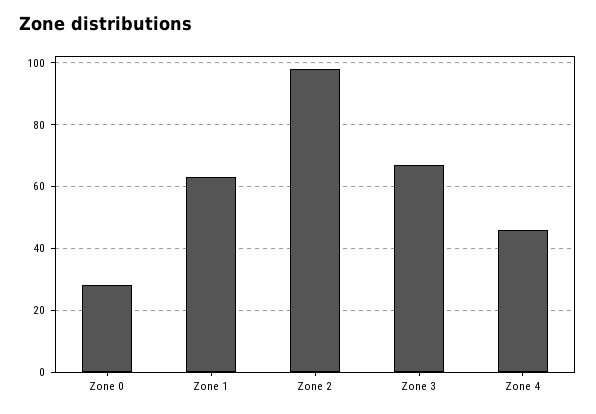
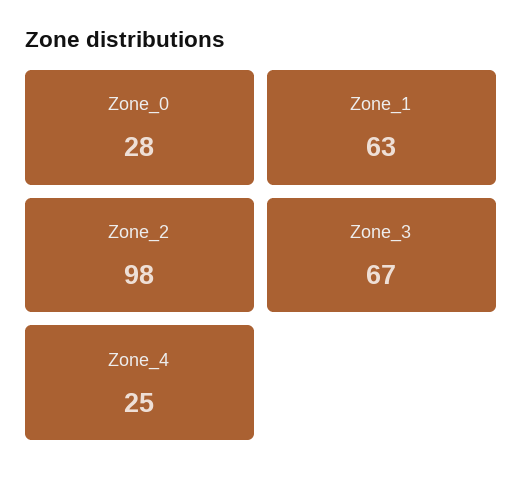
Zone 4: 45 -> 25

